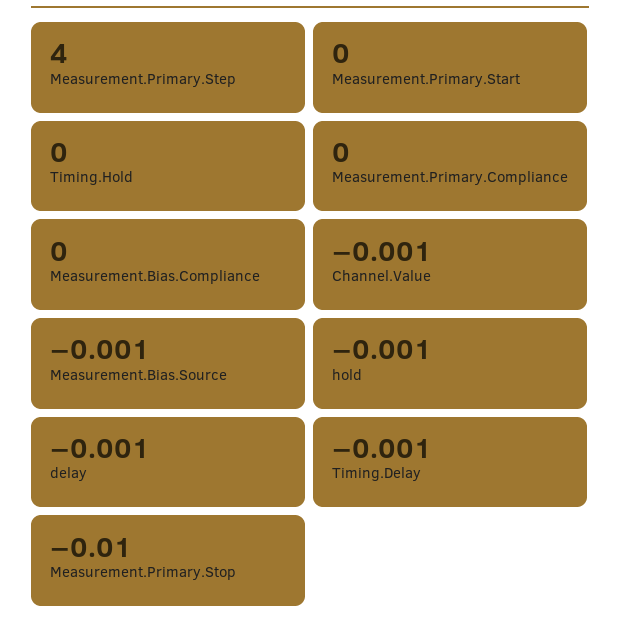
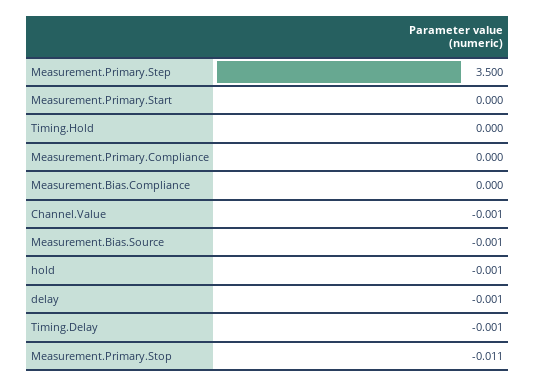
Measurement.Primary.Step: 4 -> 3.5
Measurement.Primary.Stop: -0.01 -> -0.011

